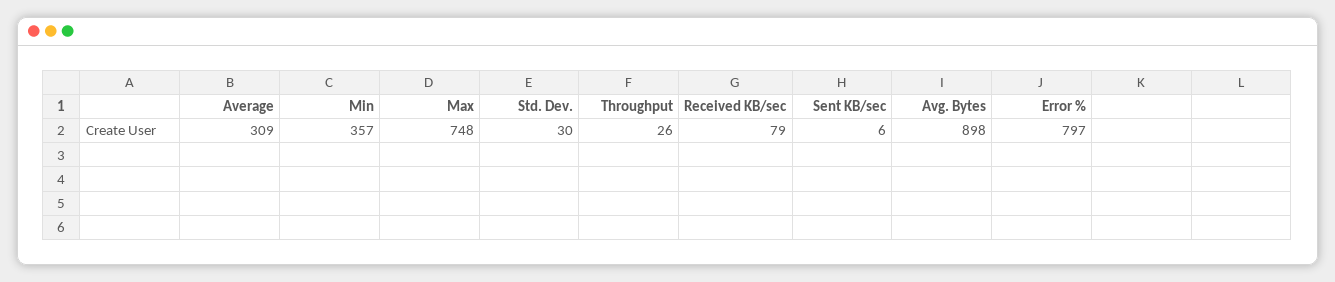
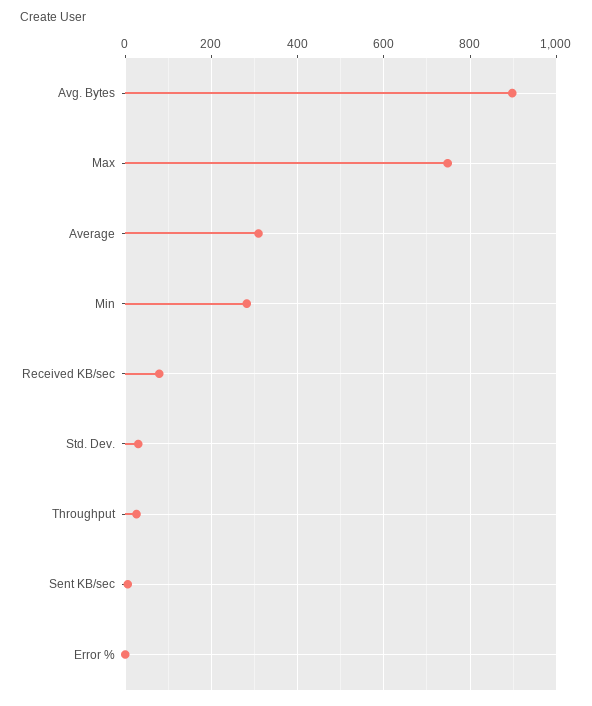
Min: 357 -> 280
Error %: 797 -> 0

